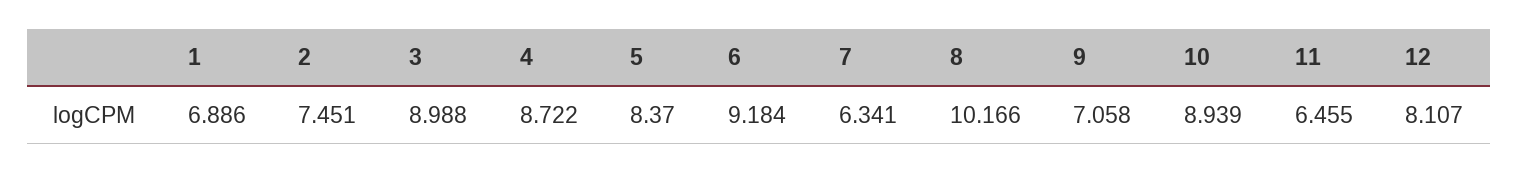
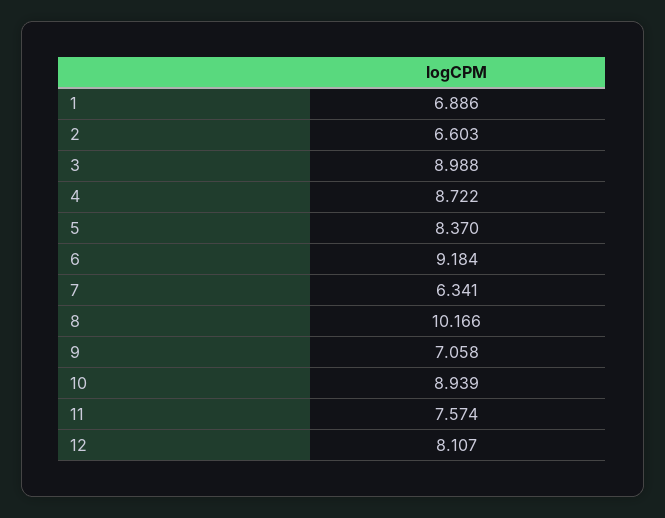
2: 7.451 -> 6.603
11: 6.455 -> 7.574

